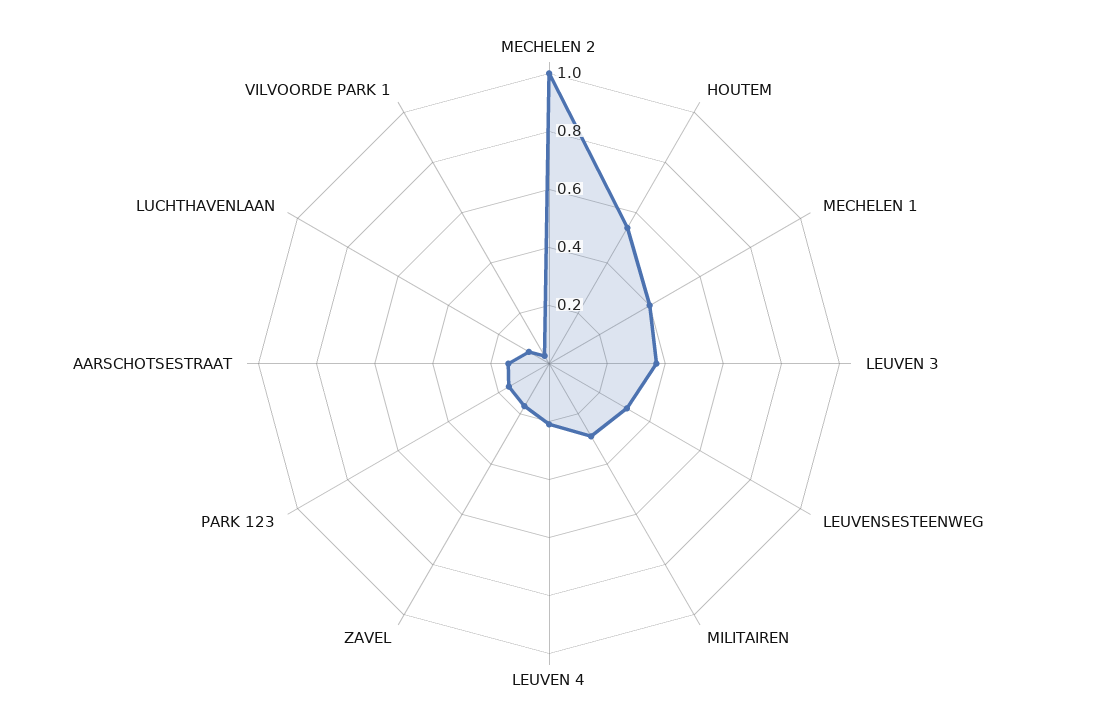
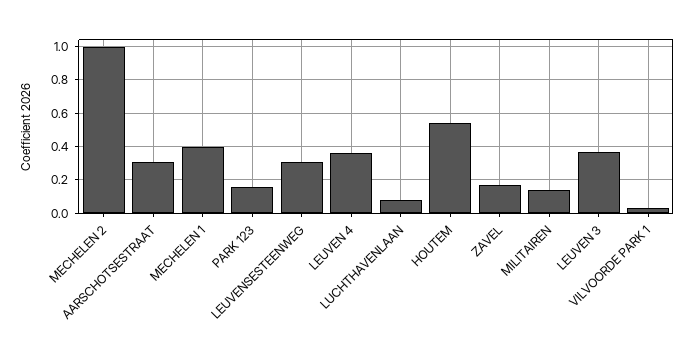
MILITAIREN: 0.3 -> 0.15
LEUVEN 4: 0.2 -> 0.35
AARSCHOTSESTRAAT: 0.15 -> 0.3

